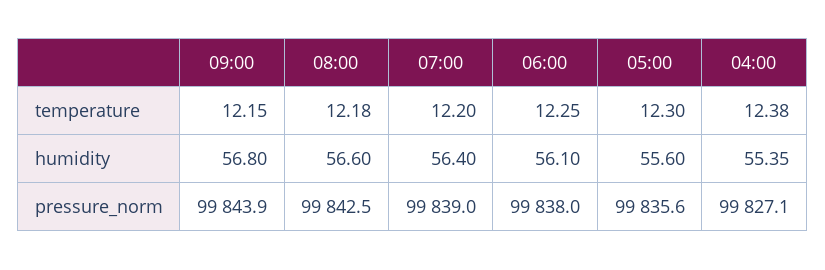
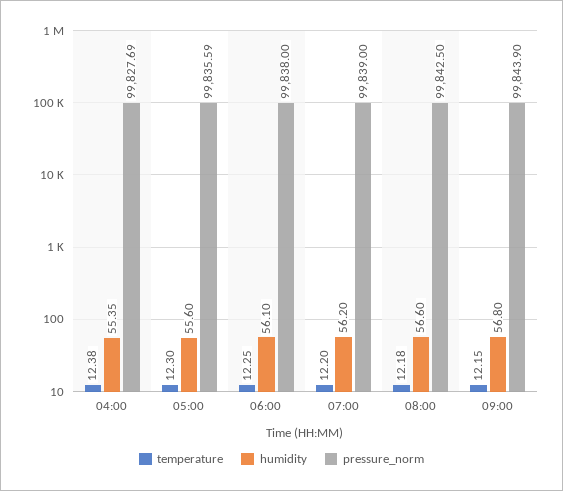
humidity, 07:00: 56.4 -> 56.2
pressure_norm, 04:00: 99827.1 -> 99827.69

